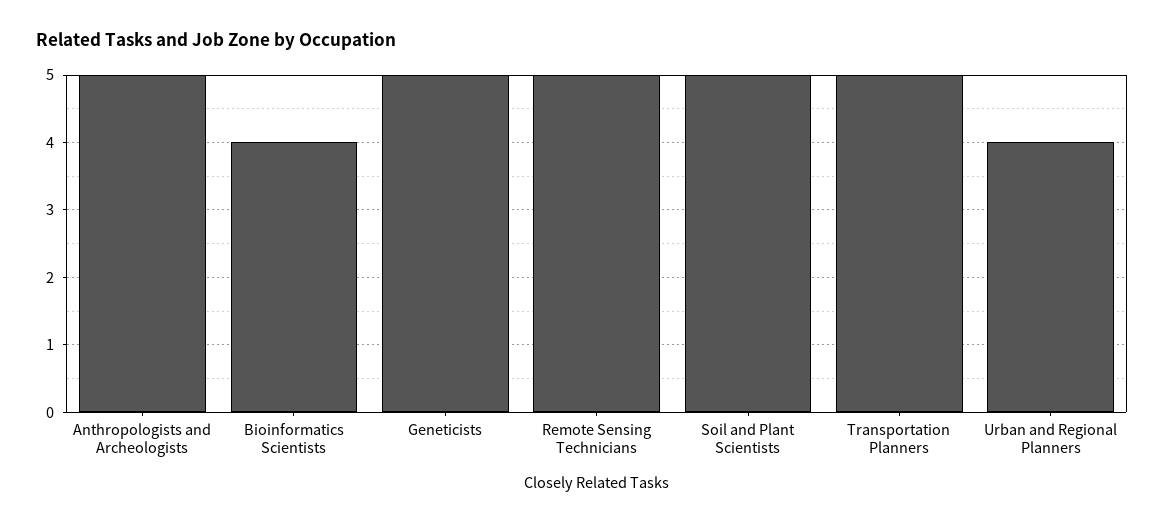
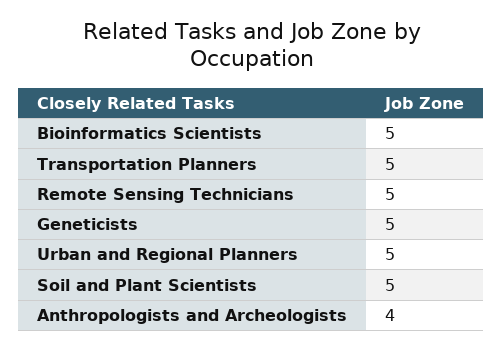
Anthropologists and Archeologists: 5 -> 4
Bioinformatics Scientists: 4 -> 5
Urban and Regional Planners: 4 -> 5

